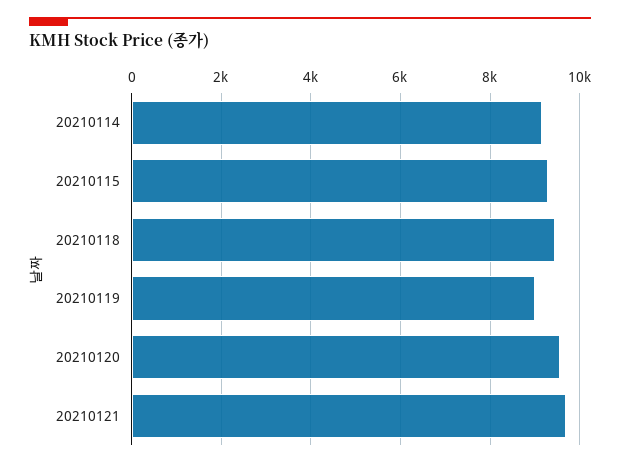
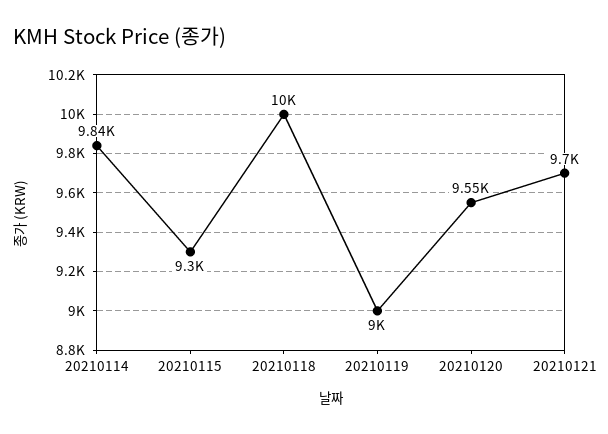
20210114: 9200 -> 9840
20210118: 9400 -> 10000

